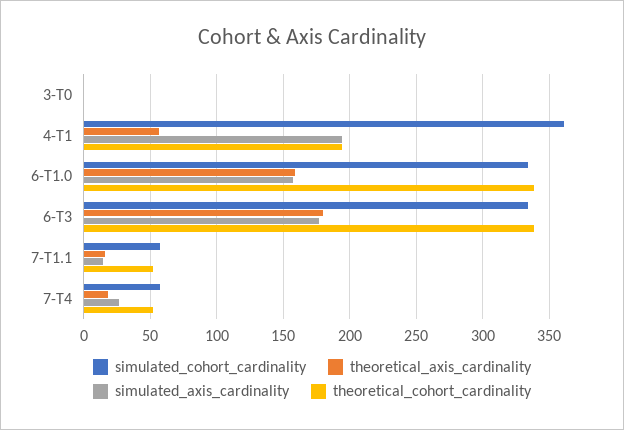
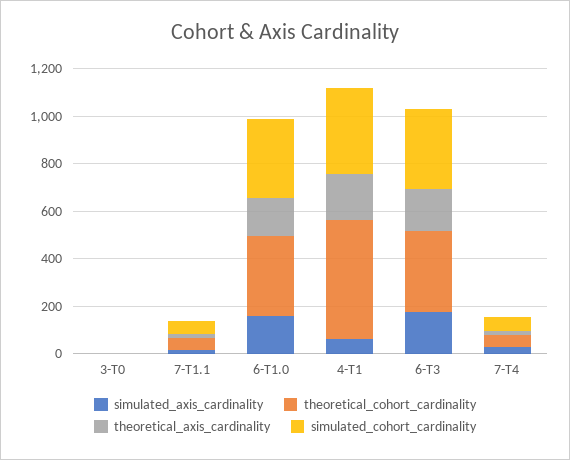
theoretical_axis_cardinality, 4-T1: 55 -> 200
simulated_axis_cardinality, 4-T1: 195 -> 50
theoretical_cohort_cardinality, 4-T1: 195 -> 500

